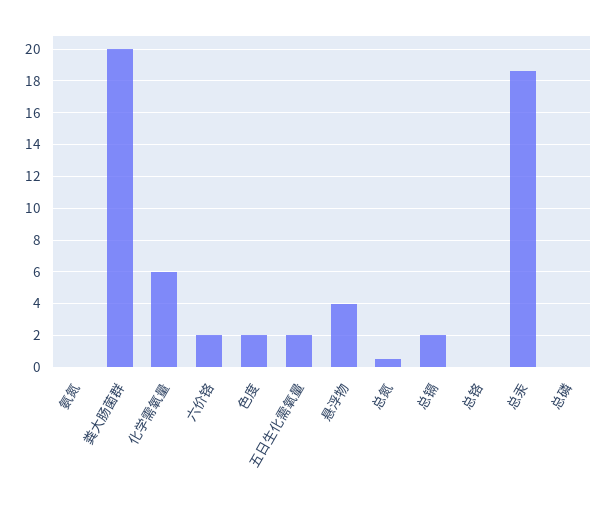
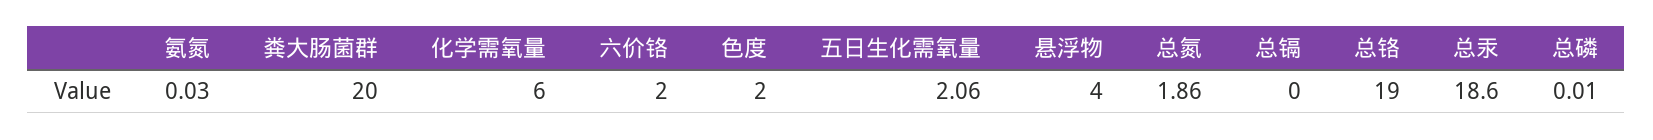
总氮: 0.5 -> 1.86
总镉: 2 -> 0
总铬: 0 -> 19

